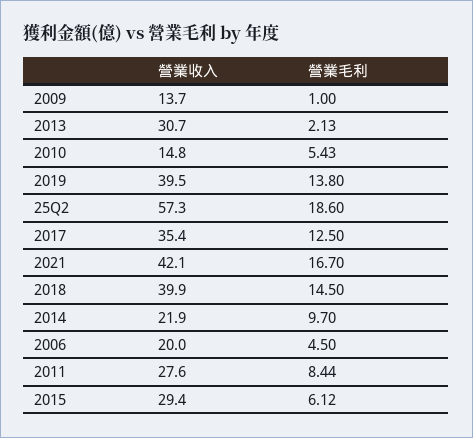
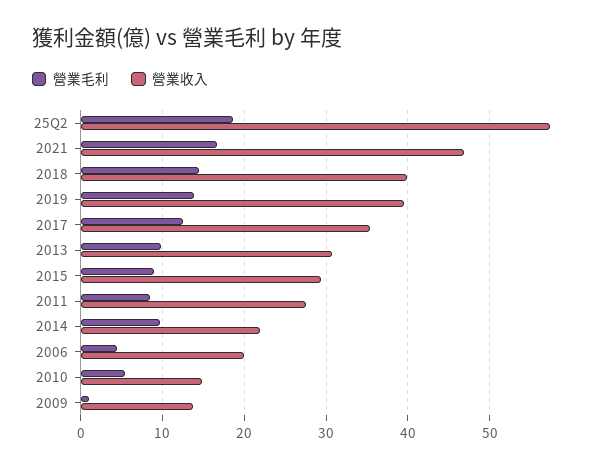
營業毛利, 2013: 2.13 -> 10
營業收入, 2021: 42.1 -> 47
營業毛利, 2015: 6.12 -> 9

